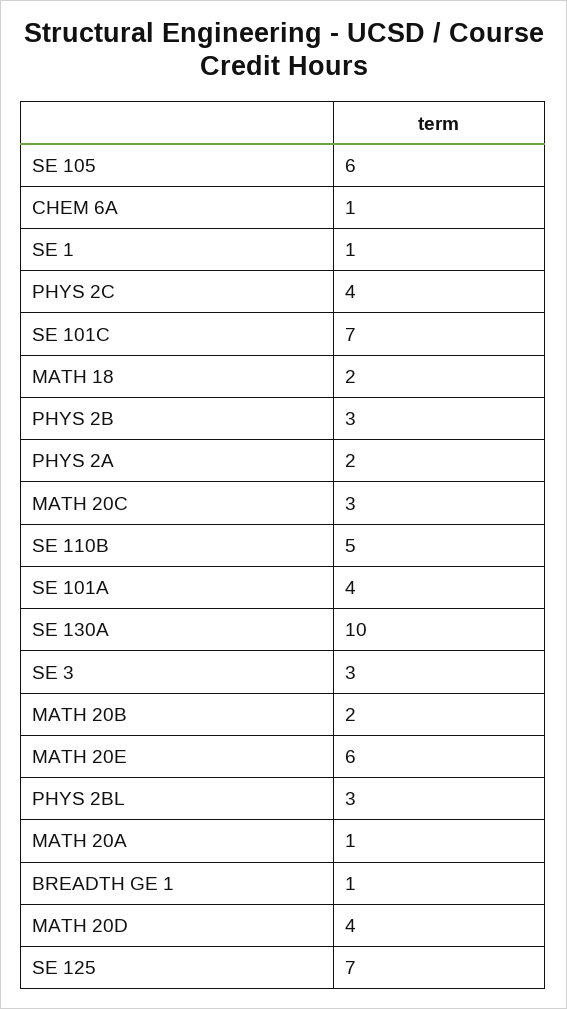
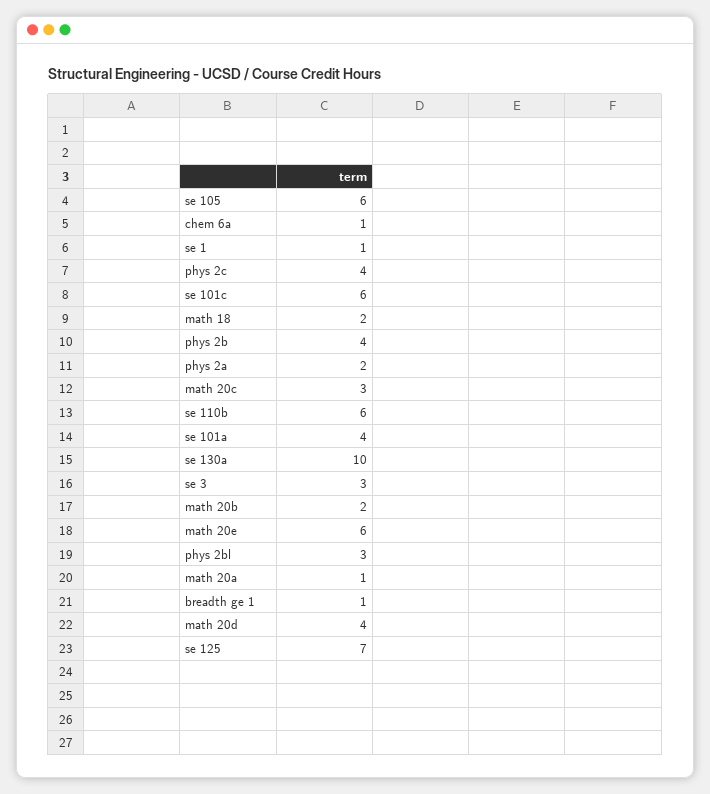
SE 101C: 7 -> 6
PHYS 2B: 3 -> 4
SE 110B: 5 -> 6

